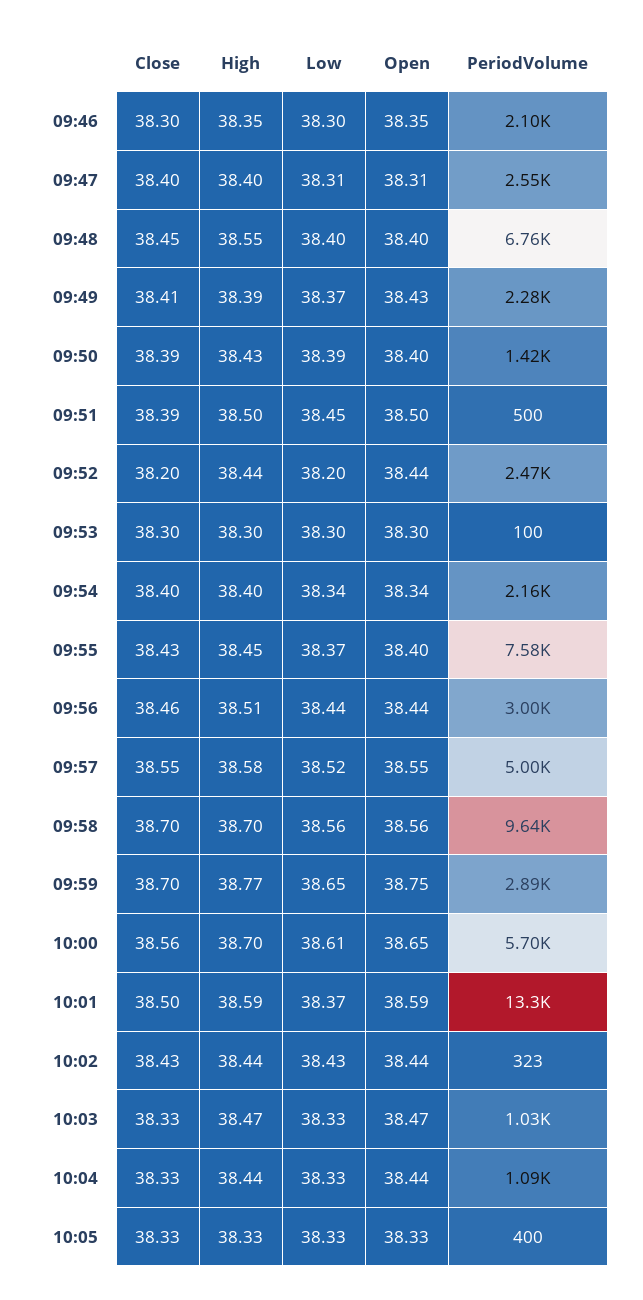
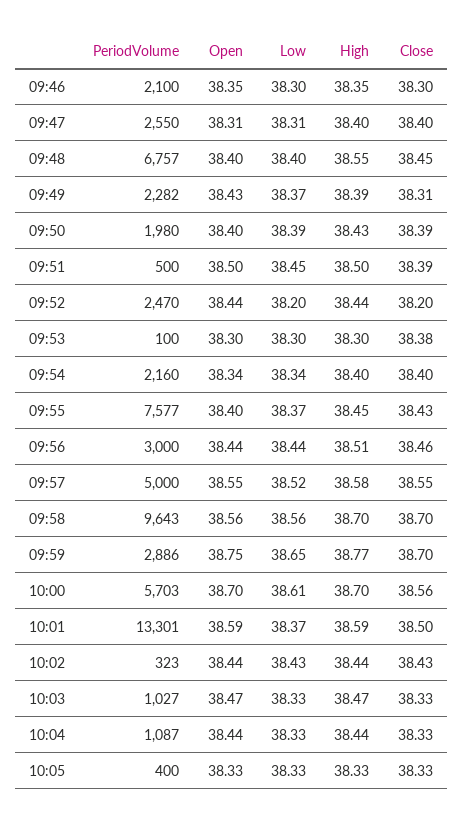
Close, 09:49: 38.41 -> 38.31
PeriodVolume, 09:50: 1420 -> 1980
Close, 09:53: 38.3 -> 38.38
Open, 10:00: 38.65 -> 38.7

